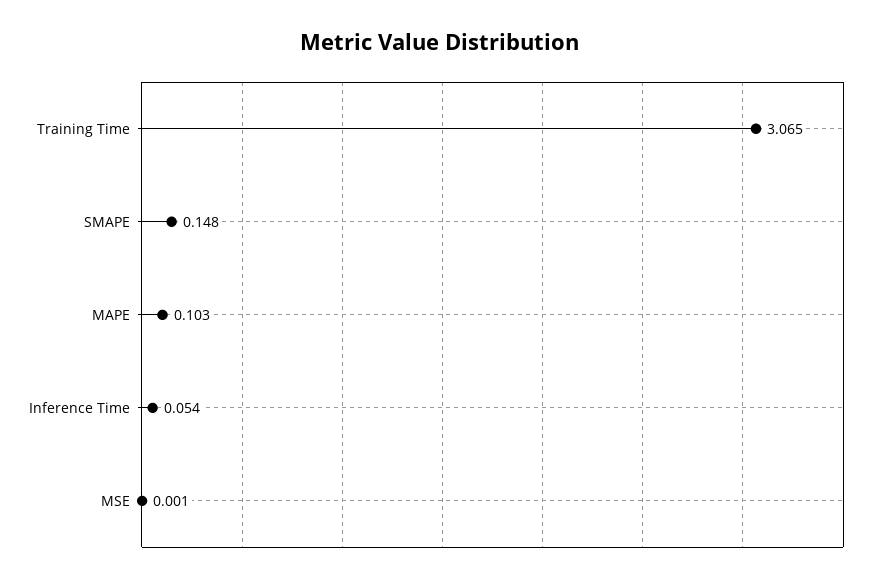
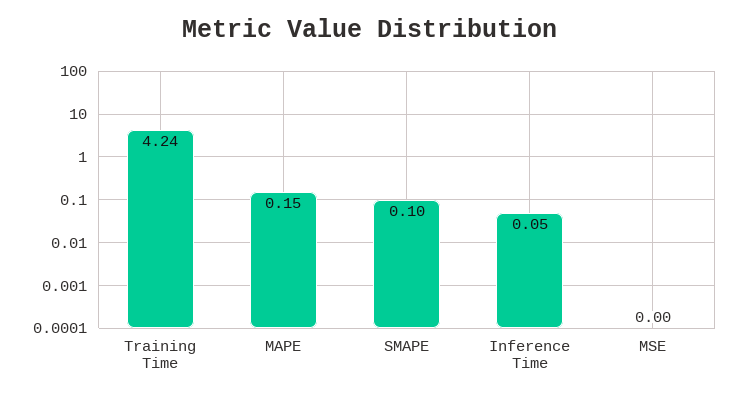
Training Time: 3.065 -> 4.24
SMAPE: 0.148 -> 0.1
MAPE: 0.103 -> 0.15

